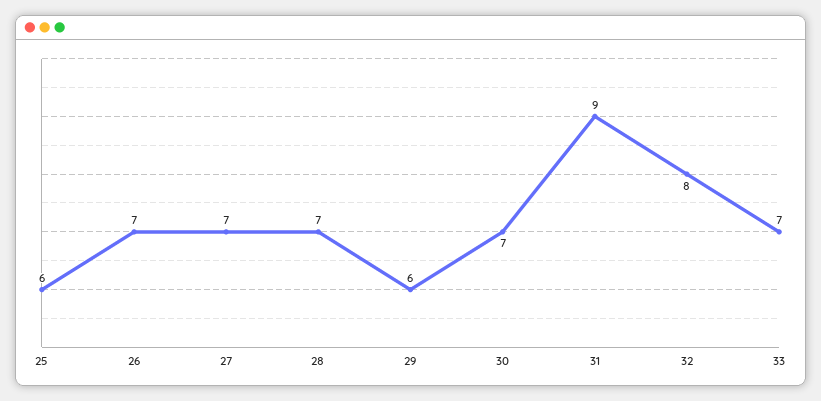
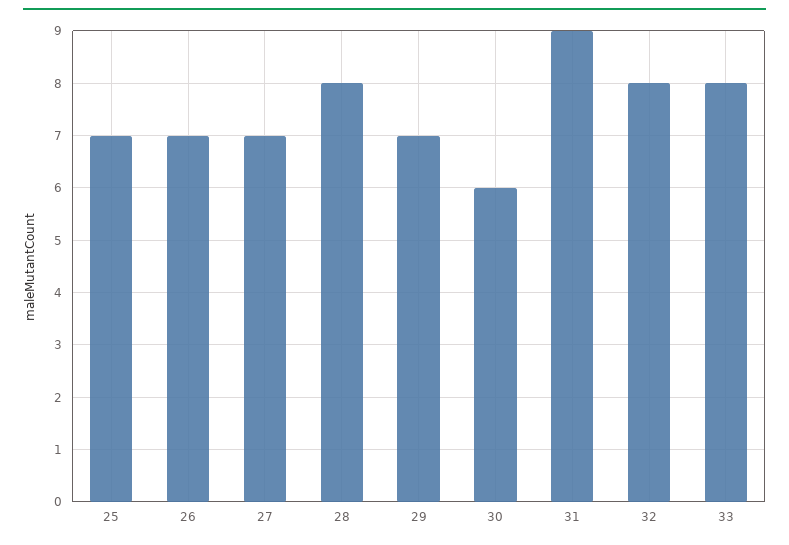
25: 6 -> 7
28: 7 -> 8
29: 6 -> 7
30: 7 -> 6
33: 7 -> 8

